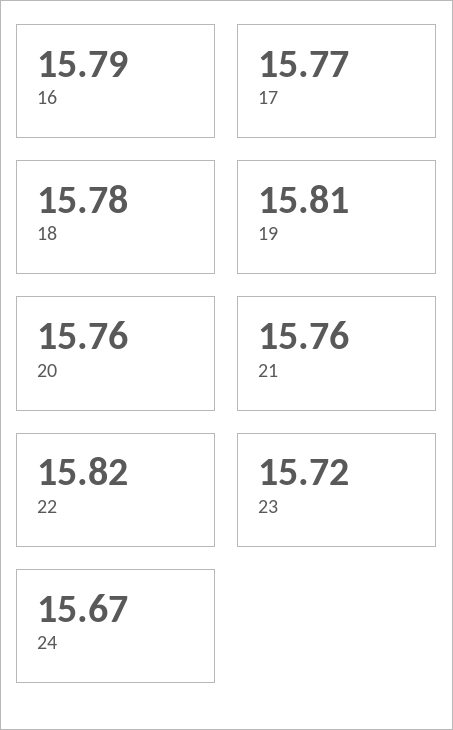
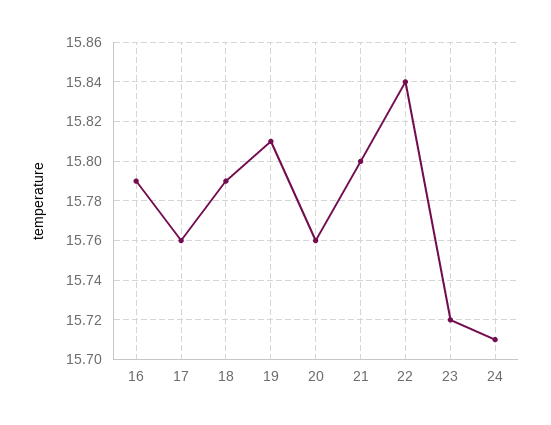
17: 15.77 -> 15.76
18: 15.78 -> 15.79
21: 15.76 -> 15.8
22: 15.82 -> 15.84
24: 15.67 -> 15.71

